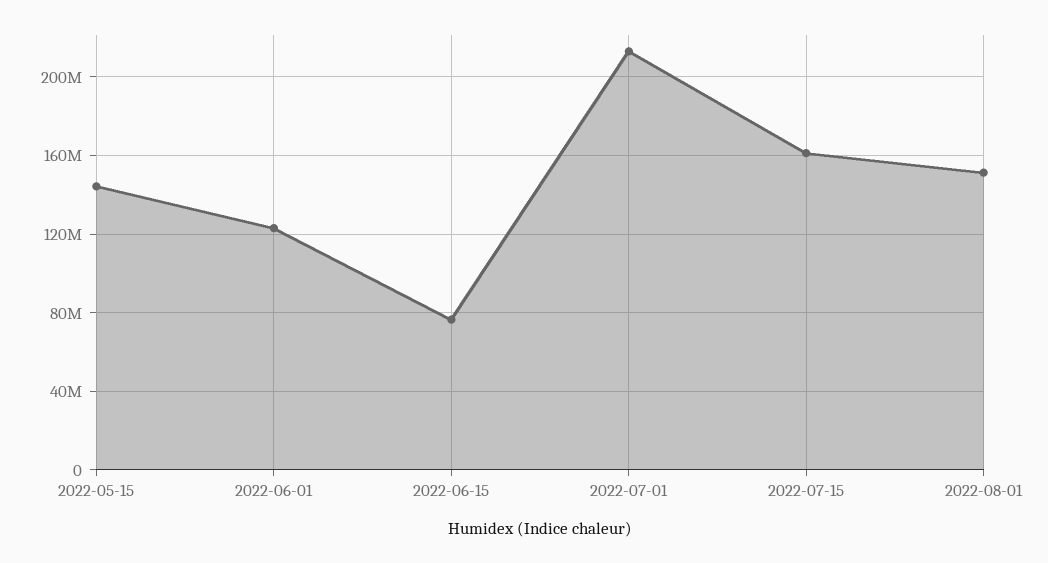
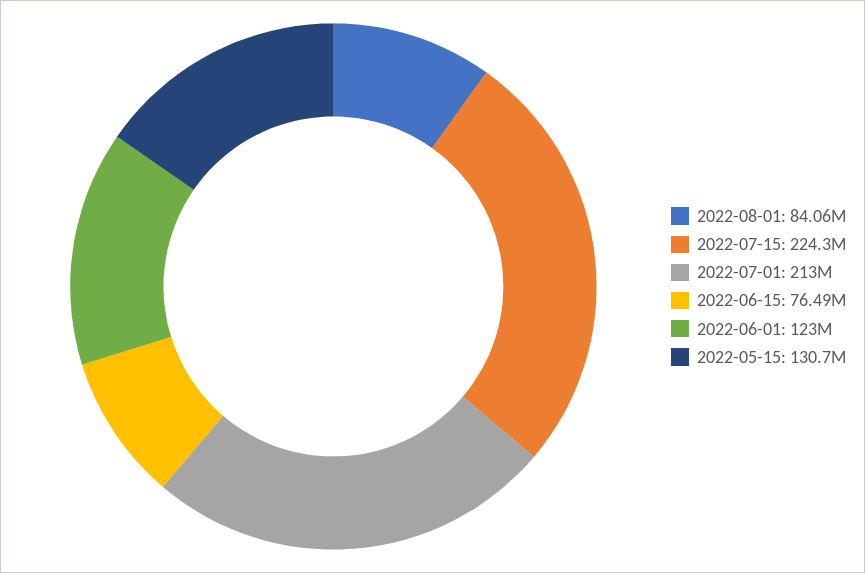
2022-05-15: 145000000 -> 130700000
2022-07-15: 160000000 -> 224300000
2022-08-01: 150000000 -> 84060000

